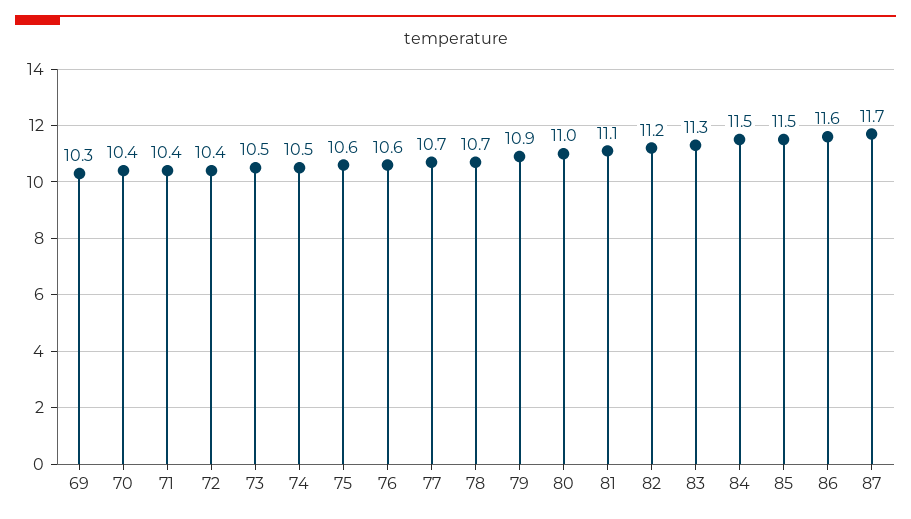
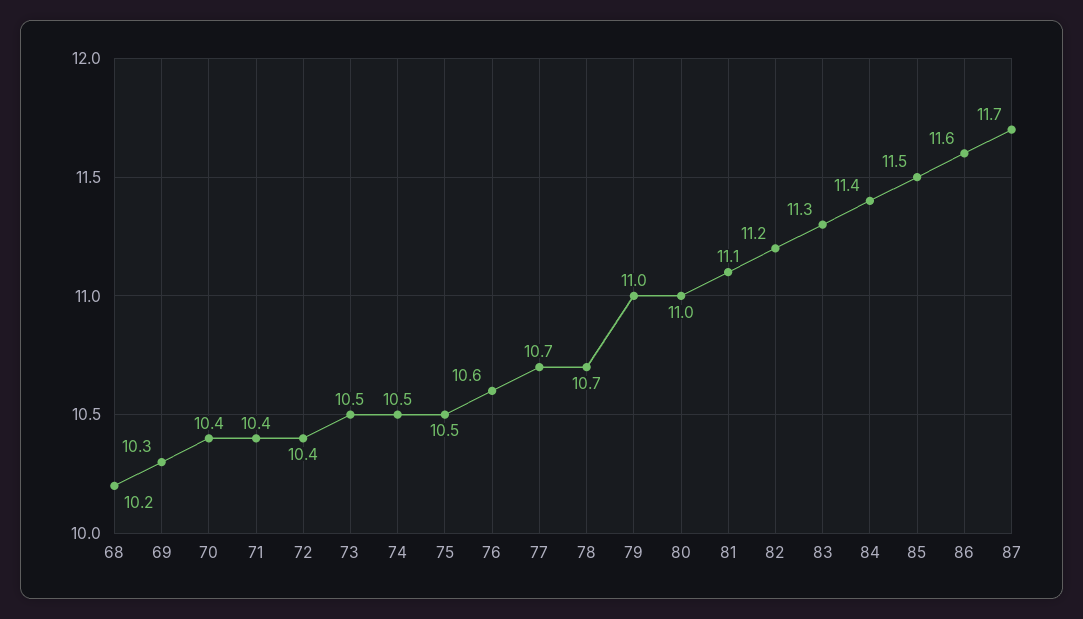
75: 10.6 -> 10.5
79: 10.9 -> 11
84: 11.5 -> 11.4
68: none -> 10.2

